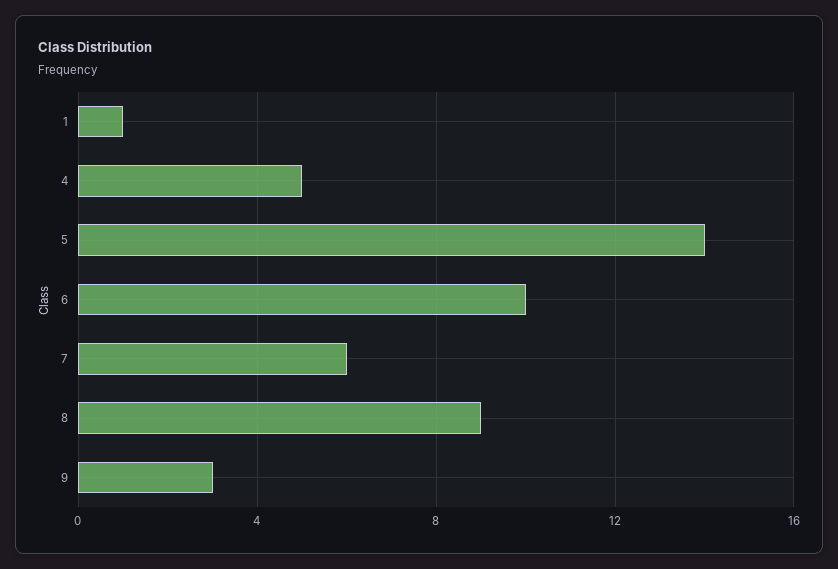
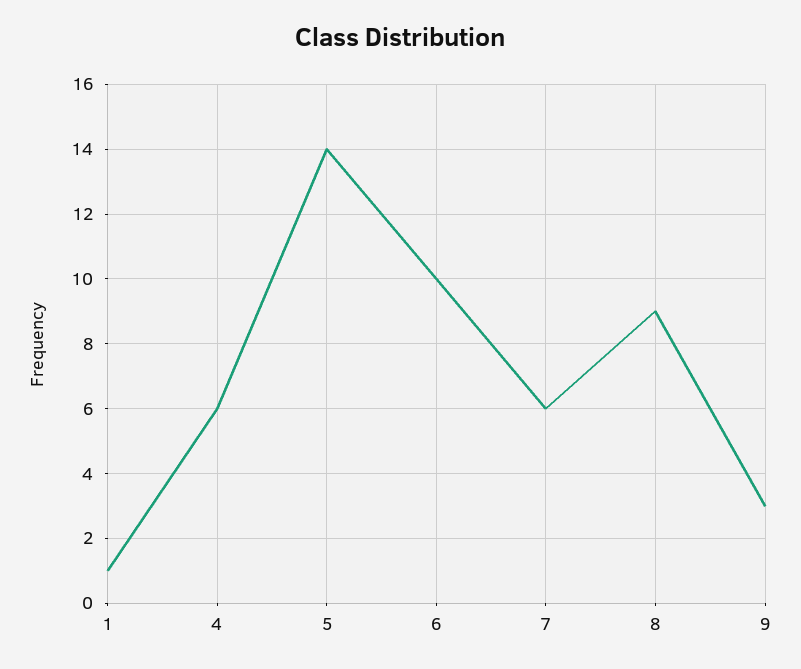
4: 5 -> 6

